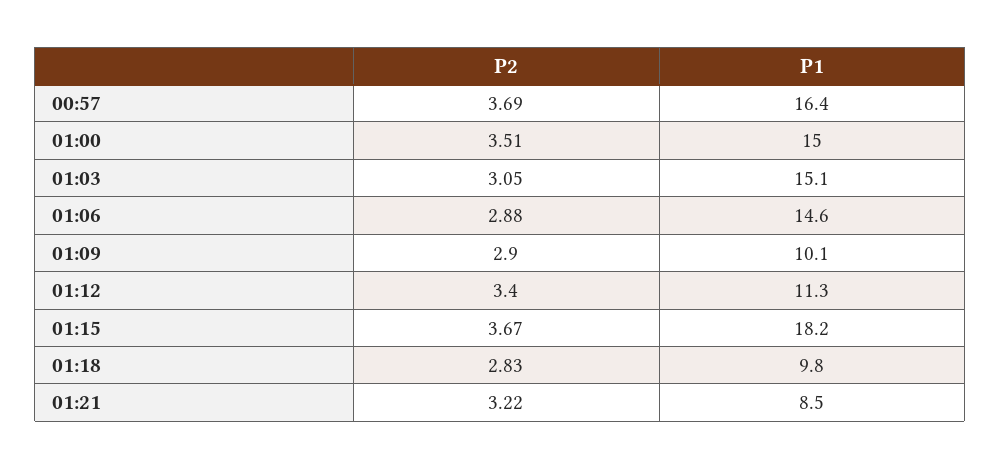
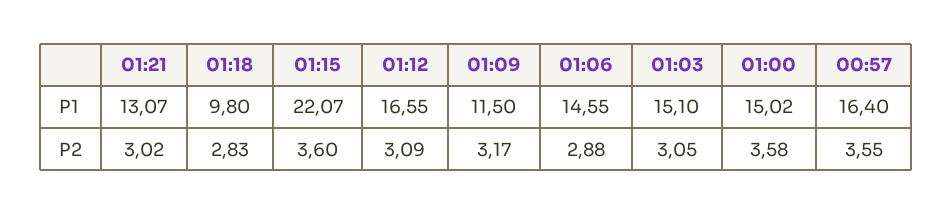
P2, 00:57: 3.69 -> 3.55
P2, 01:00: 3.51 -> 3.58
P2, 01:09: 2.9 -> 3.17
P1, 01:09: 10.1 -> 11.5
P2, 01:12: 3.4 -> 3.09
P1, 01:12: 11.3 -> 16.55
P2, 01:15: 3.67 -> 3.6
P1, 01:15: 18.2 -> 22.07
P2, 01:21: 3.22 -> 3.02
P1, 01:21: 8.5 -> 13.07

